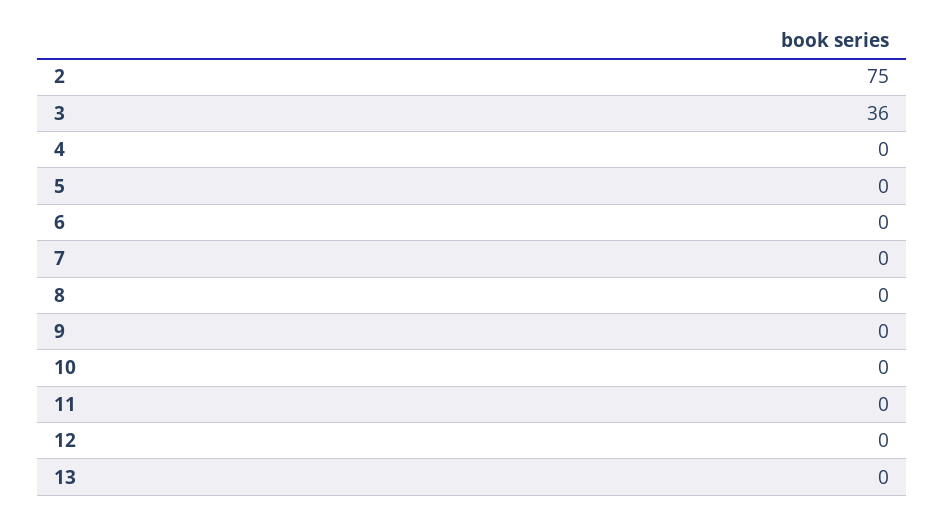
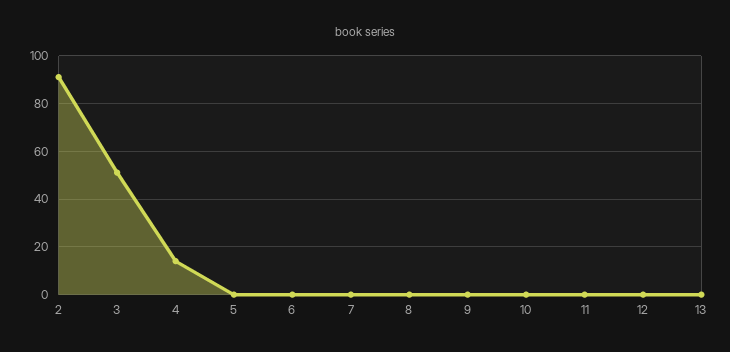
2: 75 -> 90
3: 36 -> 50
4: 0 -> 15

